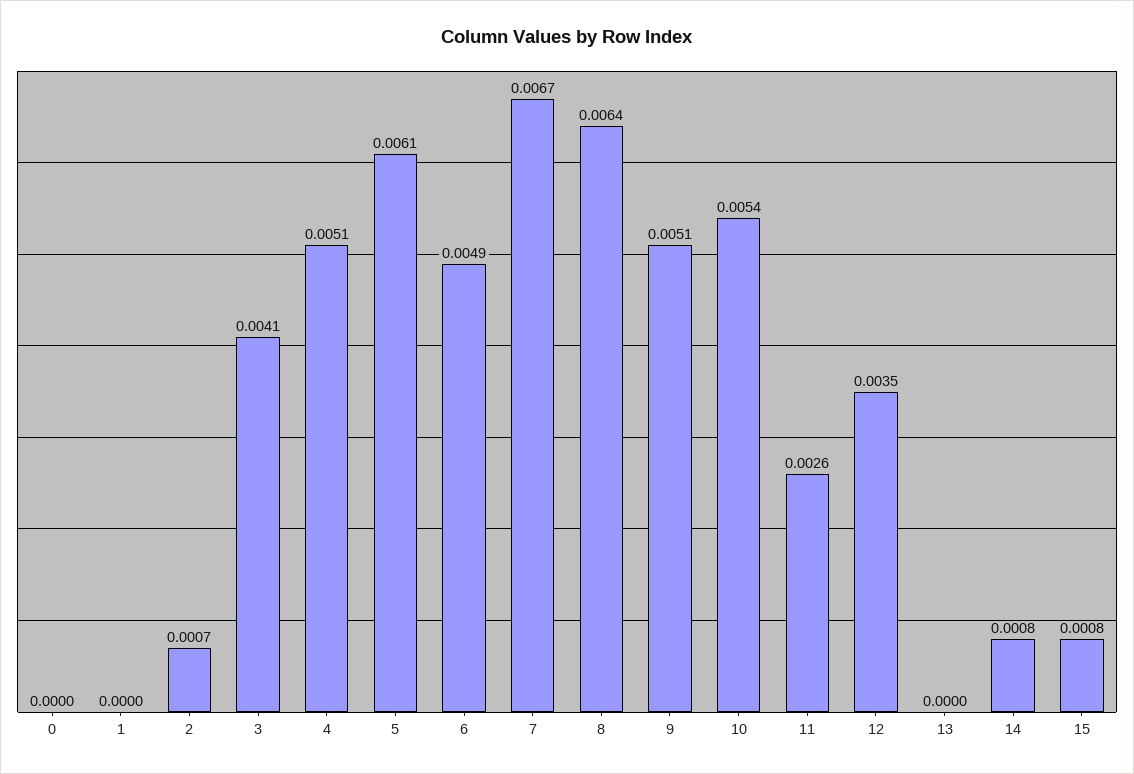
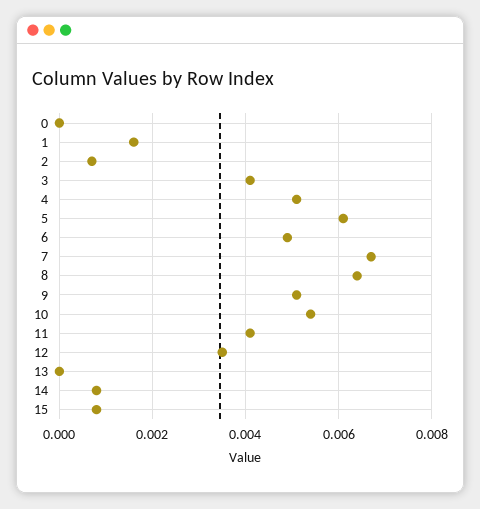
1: 0 -> 0.0015
11: 0.0026 -> 0.004

